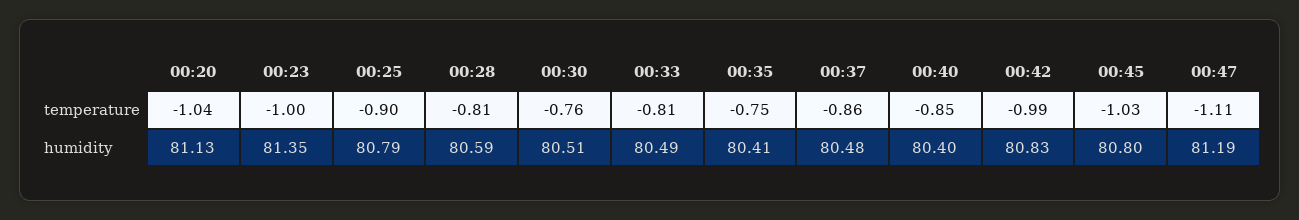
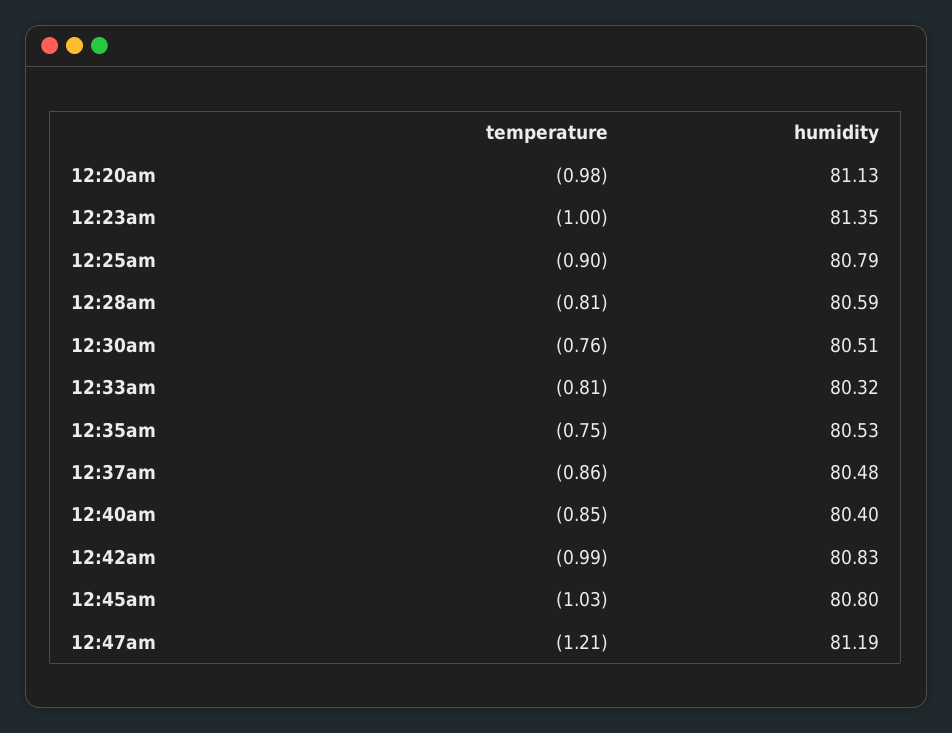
00:20, temperature: -1.04 -> -0.98
00:47, temperature: -1.11 -> -1.21
00:33, humidity: 80.49 -> 80.32
00:35, humidity: 80.41 -> 80.53

